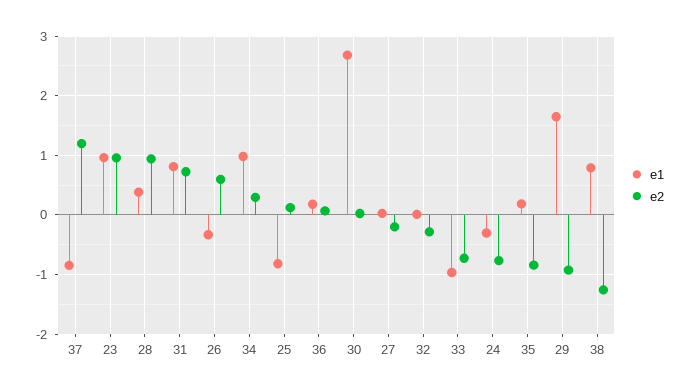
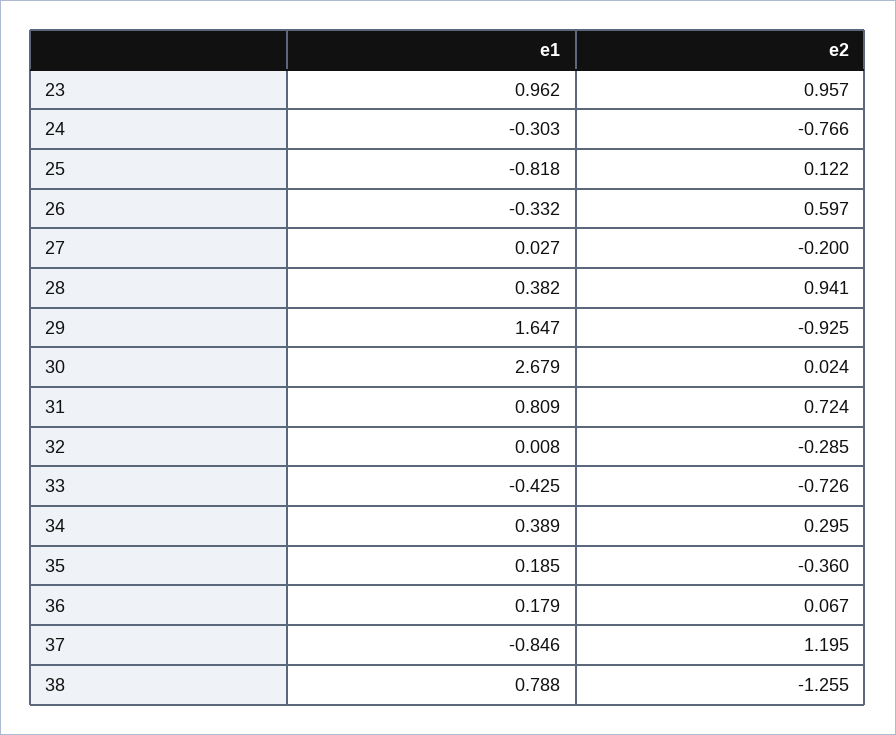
e1, 34: 1 -> 0.389
e1, 33: -1 -> -0.425
e2, 35: -0.8 -> -0.36

